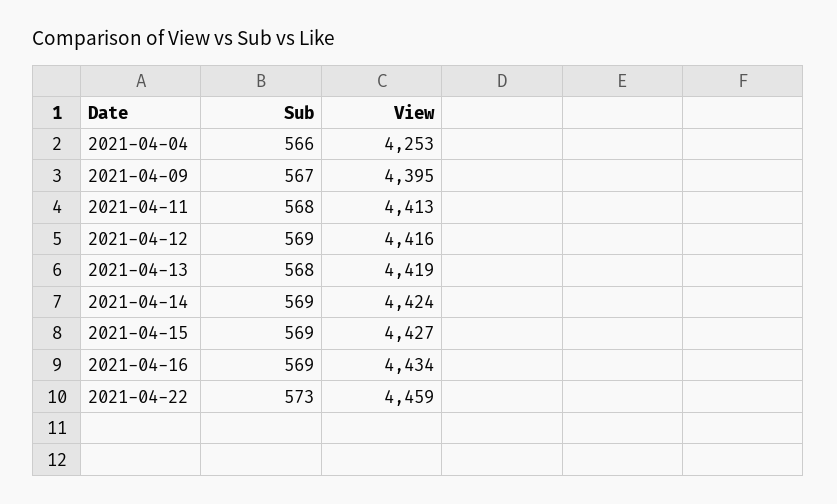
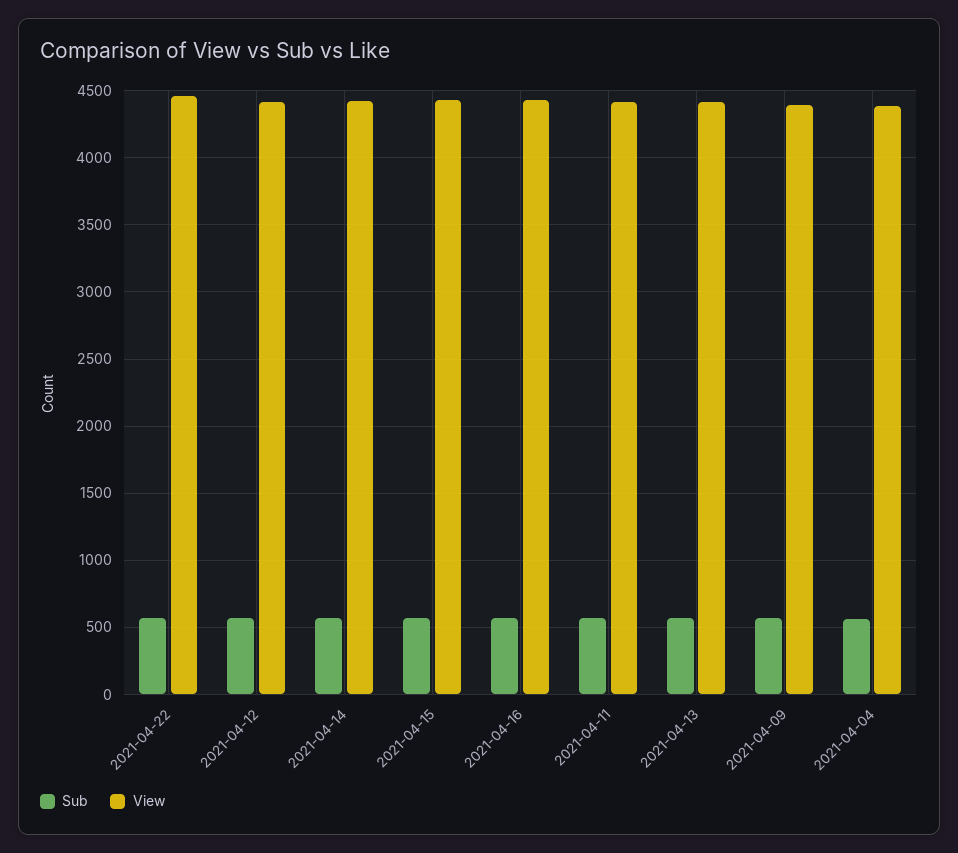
View, 2021-04-04: 4253 -> 4400

